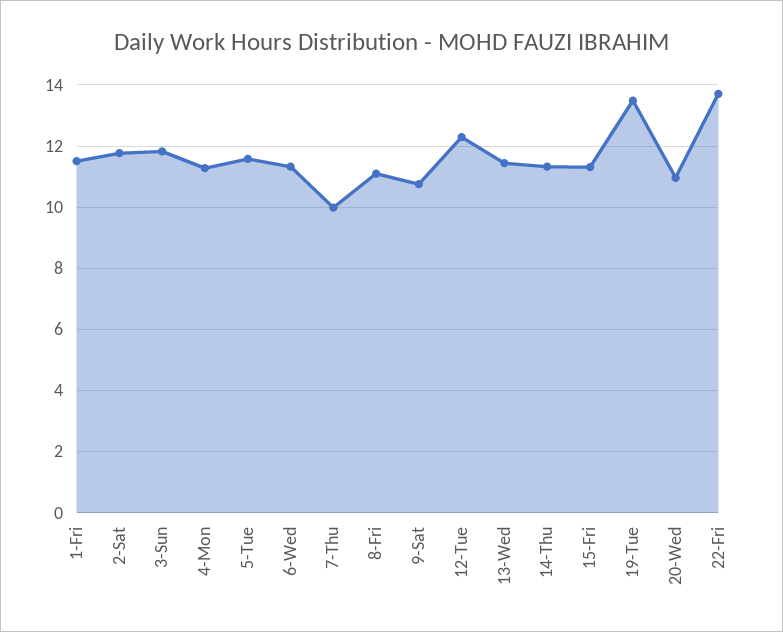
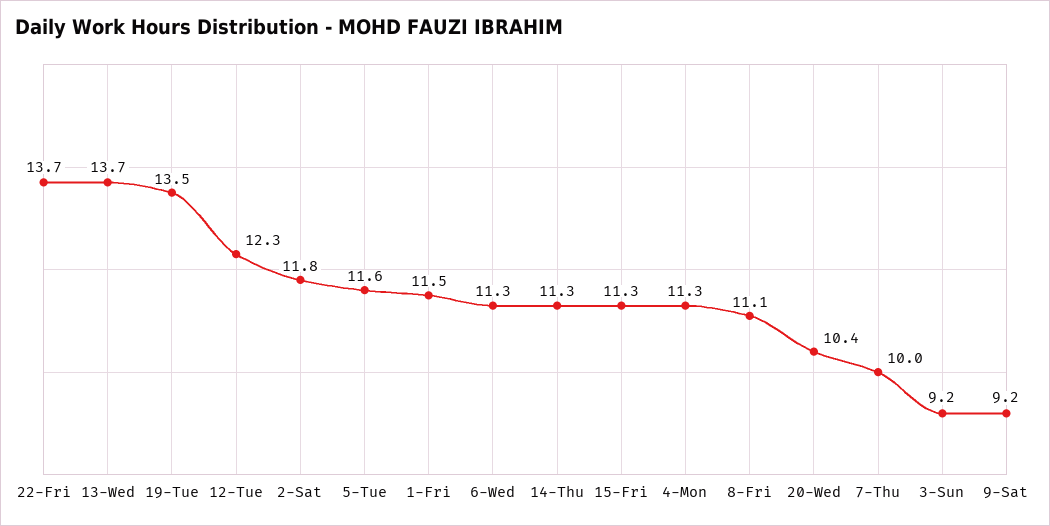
3-Sun: 11.8 -> 9.2
9-Sat: 10.8 -> 9.2
13-Wed: 11.4 -> 13.7
20-Wed: 11 -> 10.4

